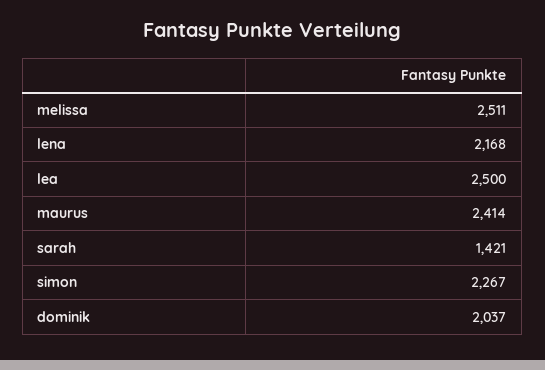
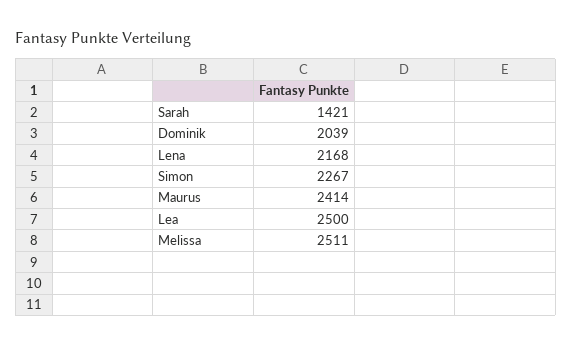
dominik: 2037 -> 2039

